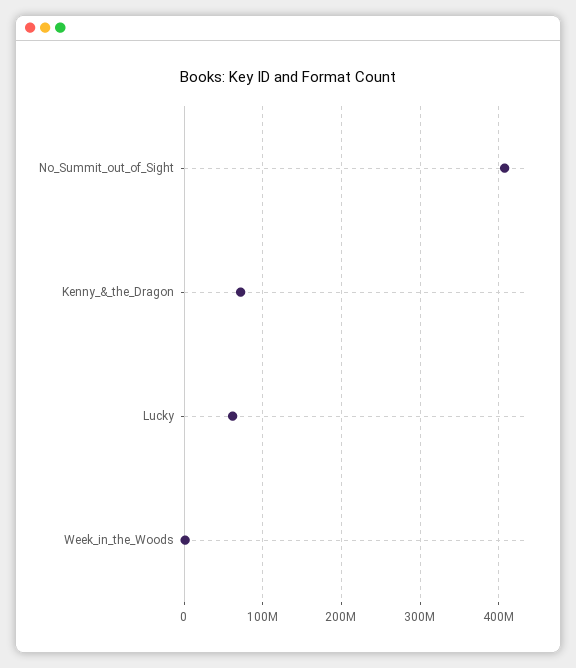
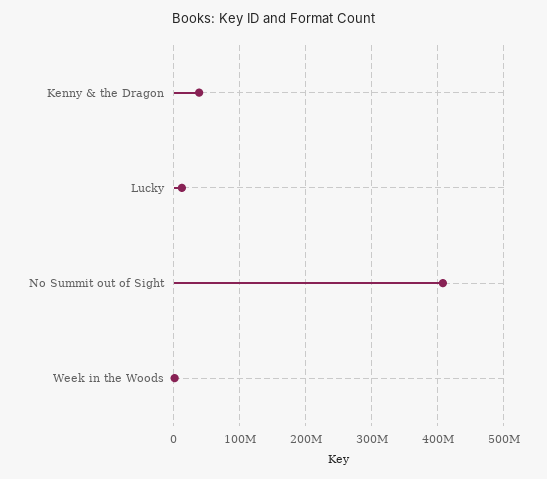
Kenny_&_the_Dragon: 70000000 -> 40000000
Lucky: 60000000 -> 10000000

